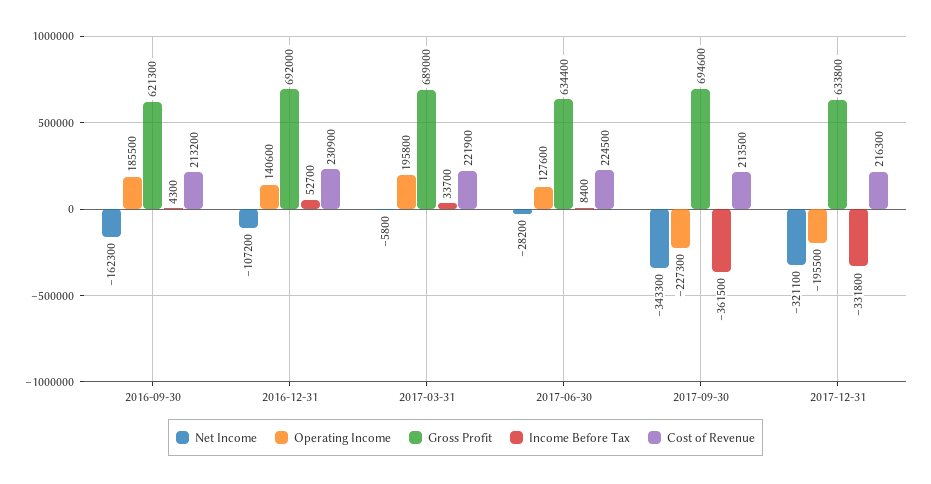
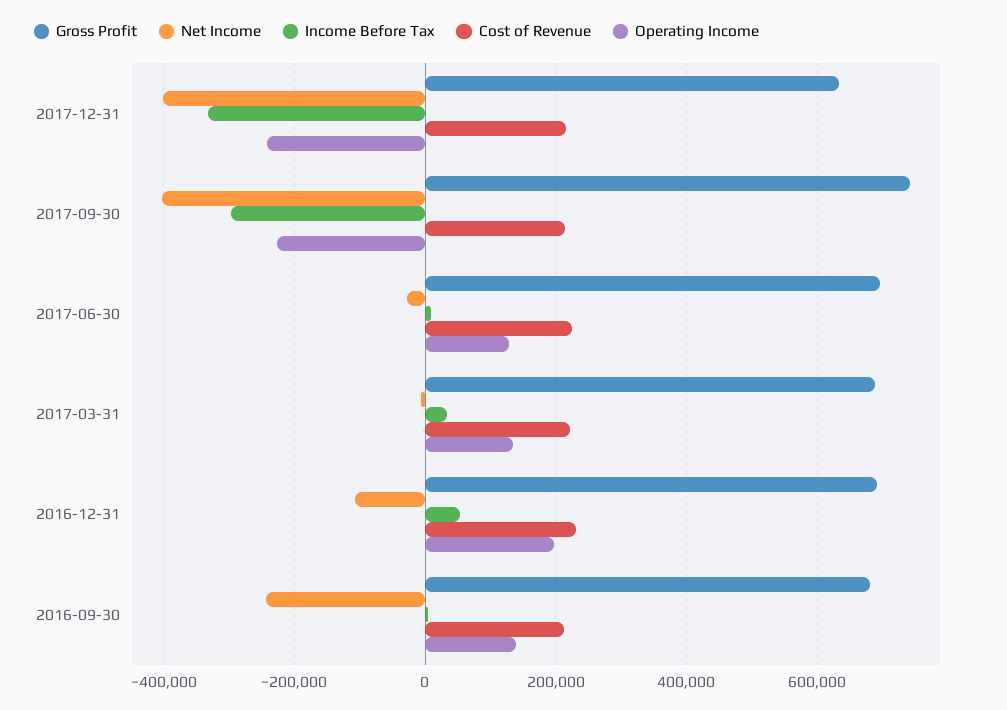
Net Income, 2016-09-30: -162300 -> -240000
Operating Income, 2016-09-30: 185500 -> 140000
Gross Profit, 2016-09-30: 621300 -> 680000
Operating Income, 2016-12-31: 140600 -> 200000
Operating Income, 2017-03-31: 195800 -> 140000
Gross Profit, 2017-06-30: 634400 -> 700000
Net Income, 2017-09-30: -343300 -> -400000
Gross Profit, 2017-09-30: 694600 -> 740000
Income Before Tax, 2017-09-30: -361500 -> -300000
Net Income, 2017-12-31: -321100 -> -400000
Operating Income, 2017-12-31: -195500 -> -240000

